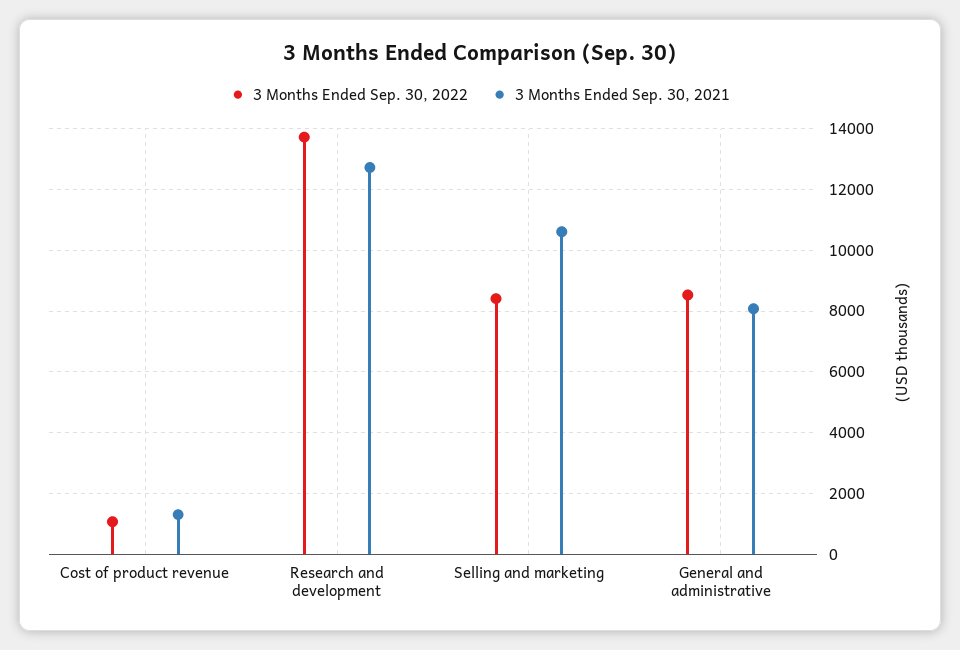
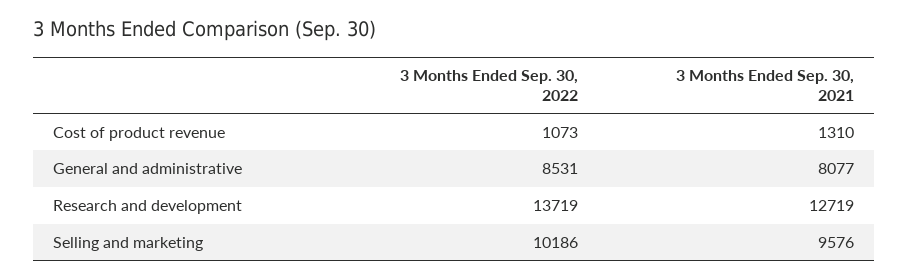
3 Months Ended Sep. 30, 2022, Selling and marketing: 8400 -> 10186
3 Months Ended Sep. 30, 2021, Selling and marketing: 10600 -> 9576

